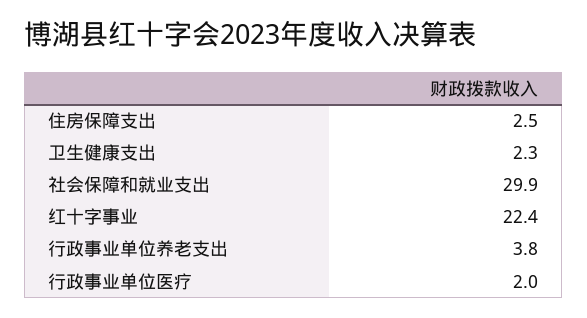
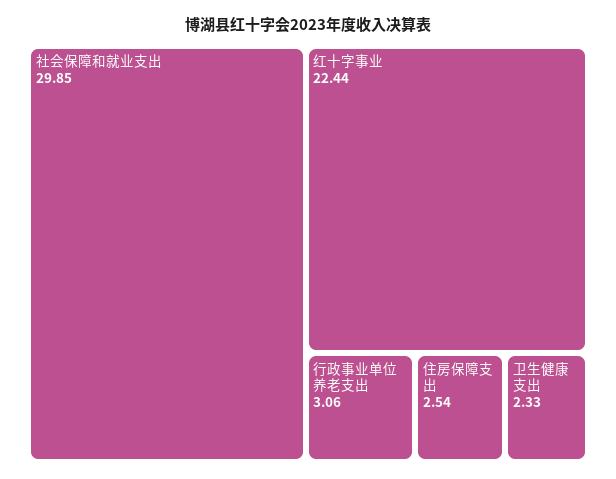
行政事业单位养老支出: 3.8 -> 3.06
行政事业单位医疗: 2 -> none

